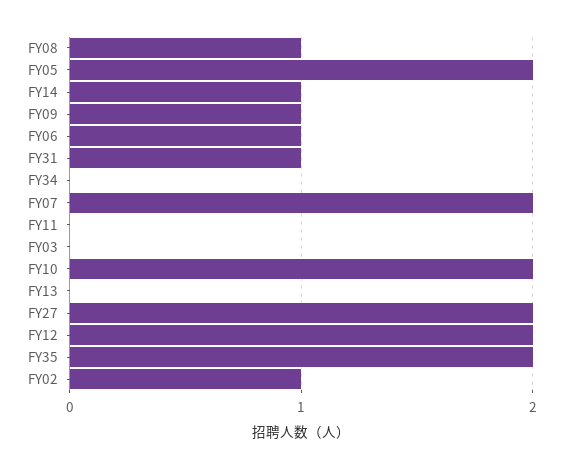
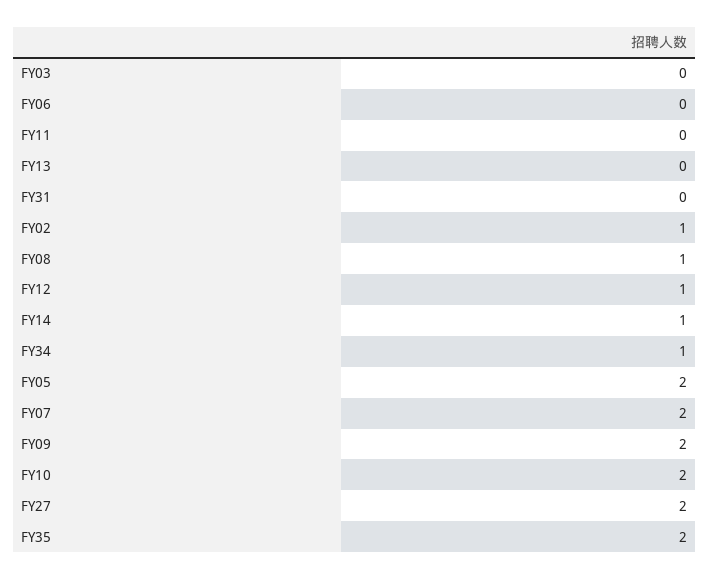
FY09: 1 -> 2
FY06: 1 -> 0
FY31: 1 -> 0
FY34: 0 -> 1
FY12: 2 -> 1

